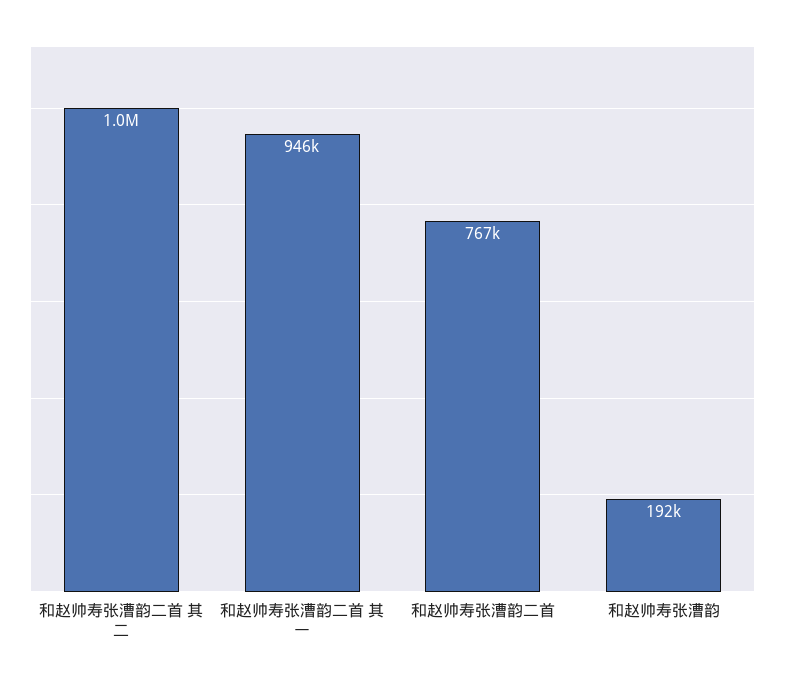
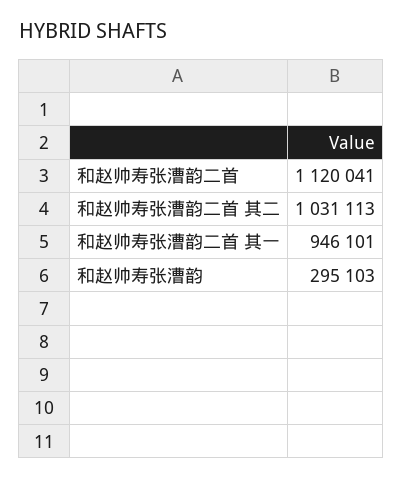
和赵帅寿张漕韵二首: 767000 -> 1120041
和赵帅寿张漕韵: 192000 -> 295103

